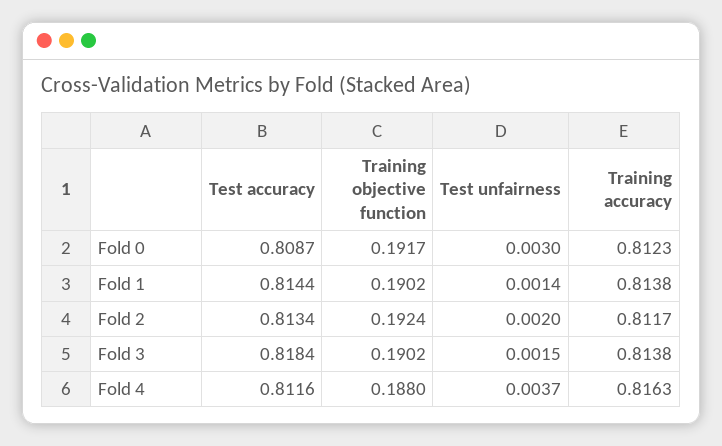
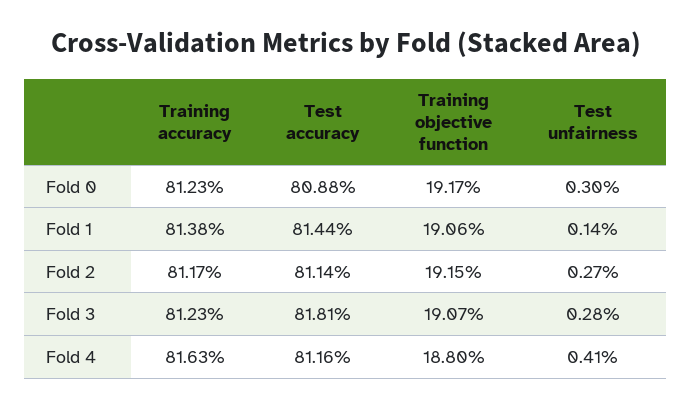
Test accuracy, Fold 0: 0.8087 -> 0.8088
Training objective function, Fold 1: 0.1902 -> 0.1906
Test accuracy, Fold 2: 0.8134 -> 0.8114
Training objective function, Fold 2: 0.1924 -> 0.1915
Test unfairness, Fold 2: 0.002 -> 0.0027
Test accuracy, Fold 3: 0.8184 -> 0.8181
Training objective function, Fold 3: 0.1902 -> 0.1907
Test unfairness, Fold 3: 0.0015 -> 0.0028
Training accuracy, Fold 3: 0.8138 -> 0.8123
Test unfairness, Fold 4: 0.0037 -> 0.0041

